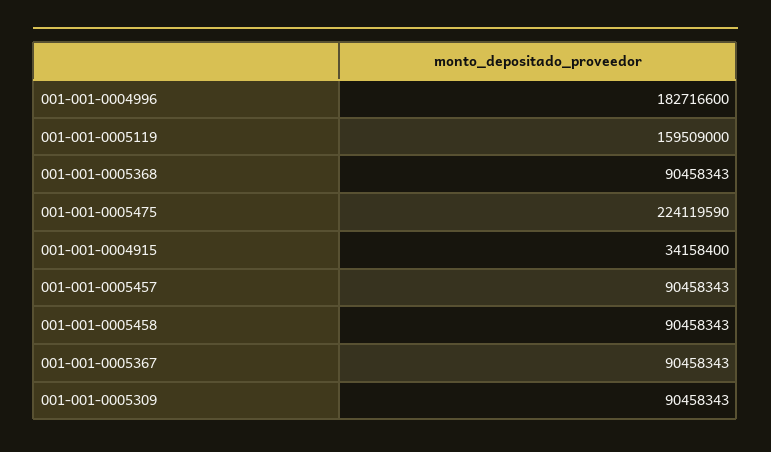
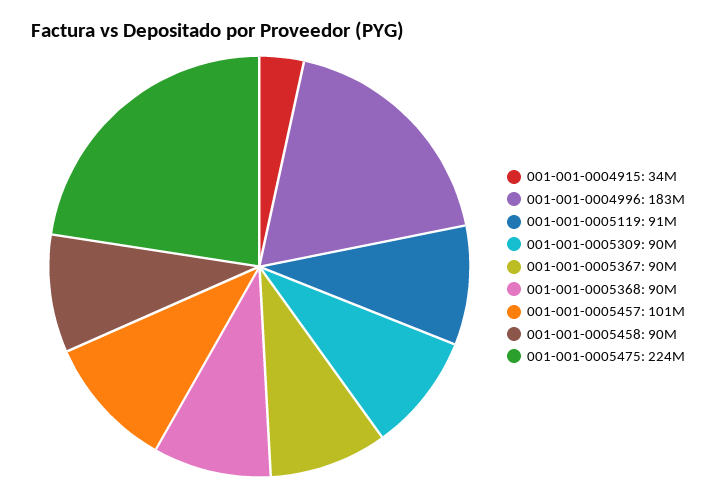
001-001-0005119: 159509000 -> 91000000
001-001-0005457: 90458343 -> 101000000

